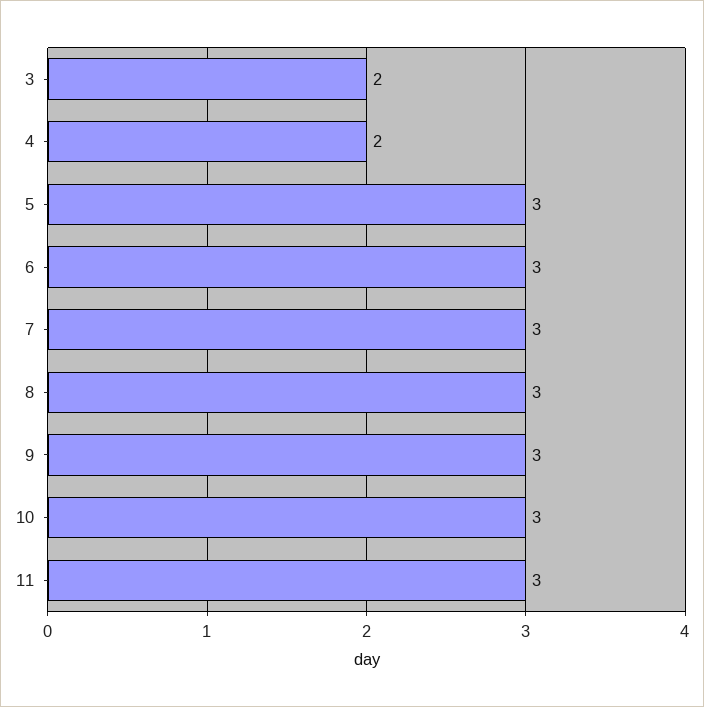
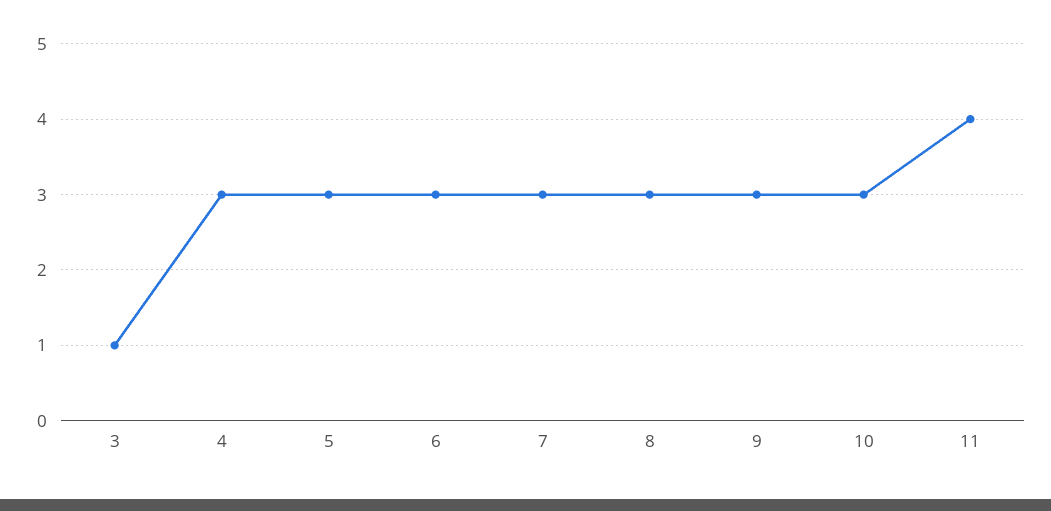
3: 2 -> 1
4: 2 -> 3
11: 3 -> 4

